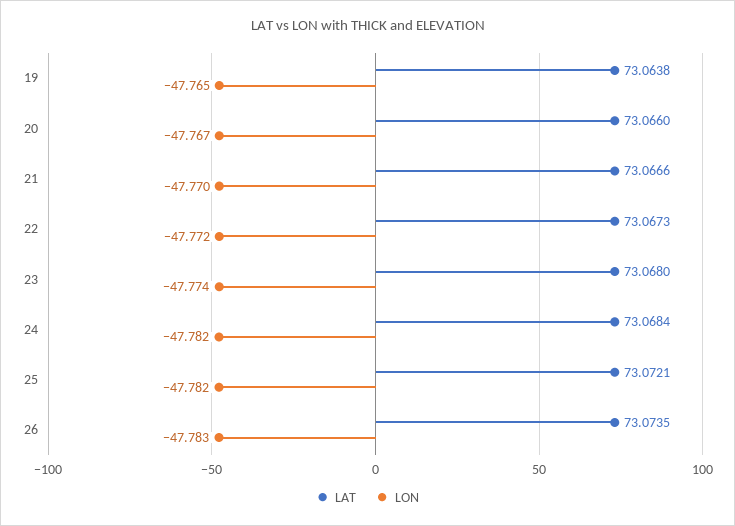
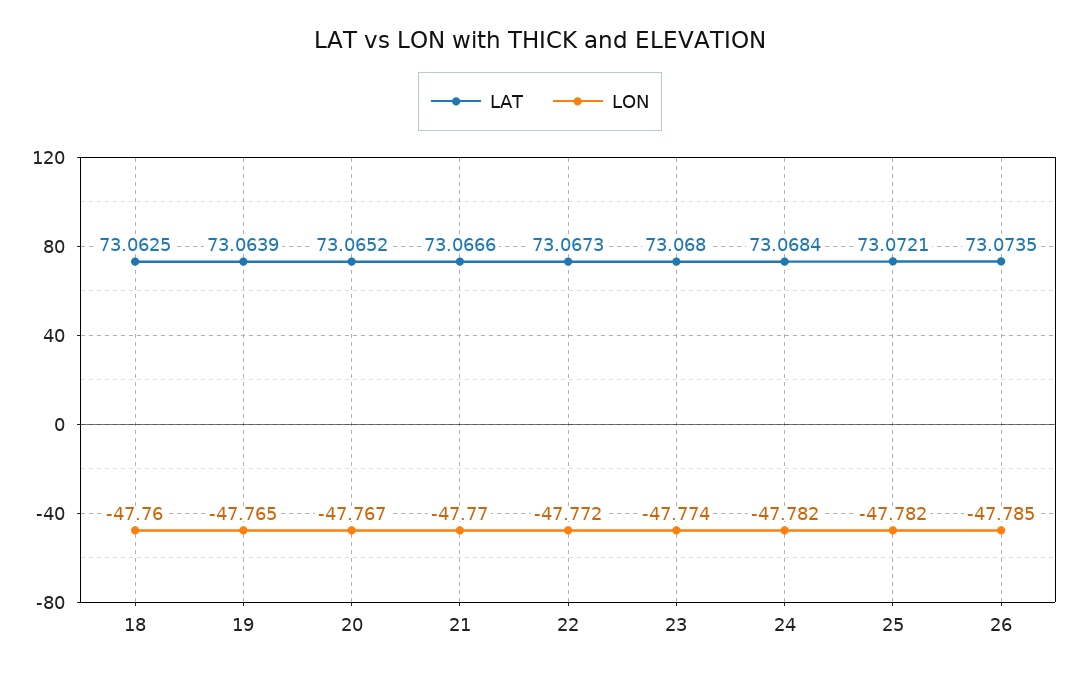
LAT, 19: 73.0638 -> 73.0639
LAT, 20: 73.066 -> 73.0652
LON, 26: -47.783 -> -47.785
LAT, 18: none -> 73.0625
LON, 18: none -> -47.76

